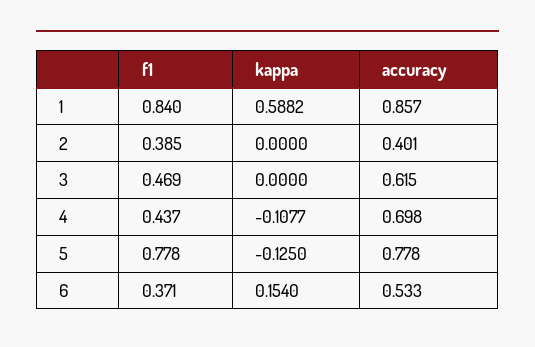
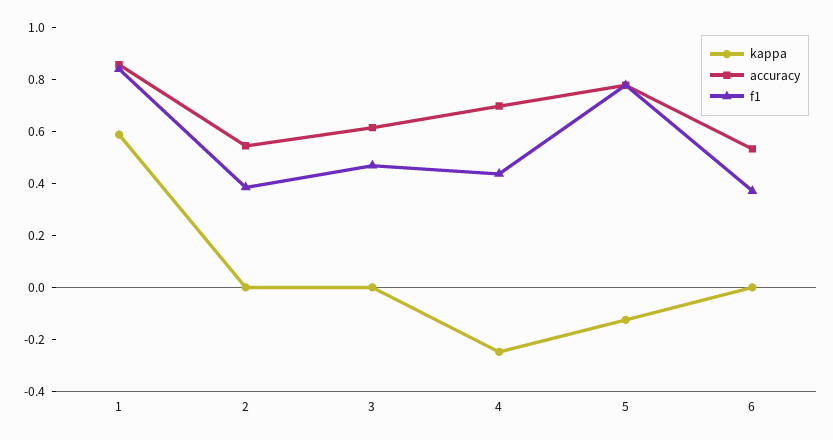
accuracy, 2: 0.401 -> 0.55
kappa, 4: -0.1077 -> -0.25
kappa, 6: 0.154 -> 0

